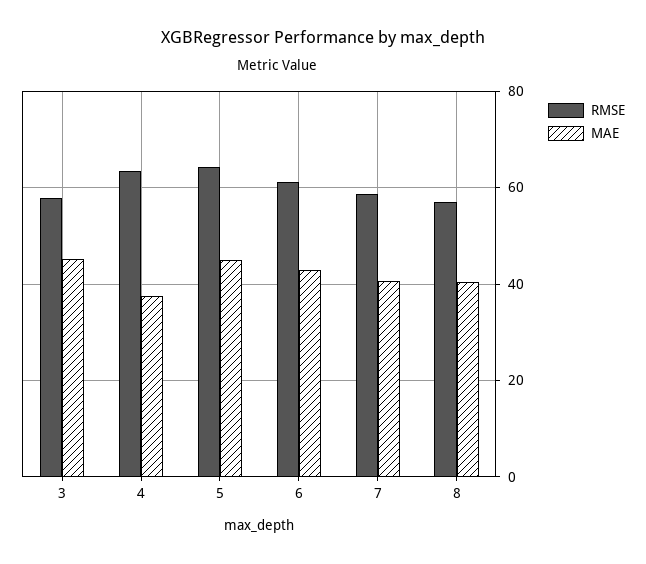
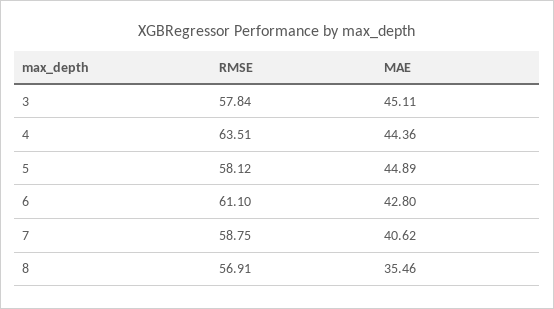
MAE, 4: 38 -> 44.36
RMSE, 5: 64 -> 58.12
MAE, 8: 40 -> 35.46

